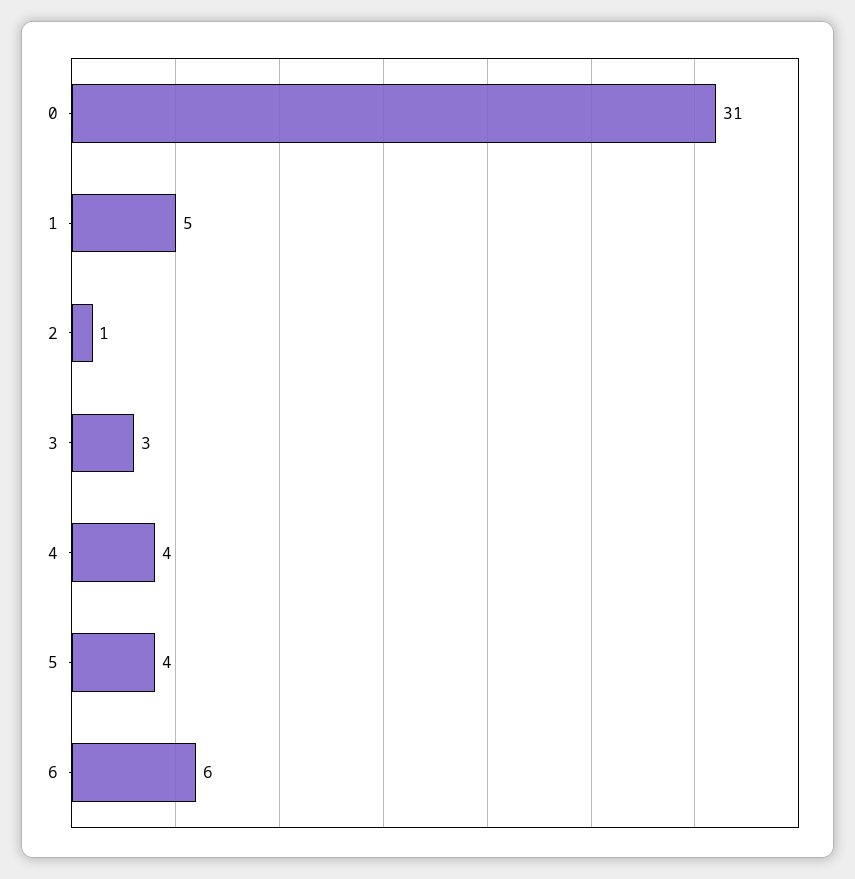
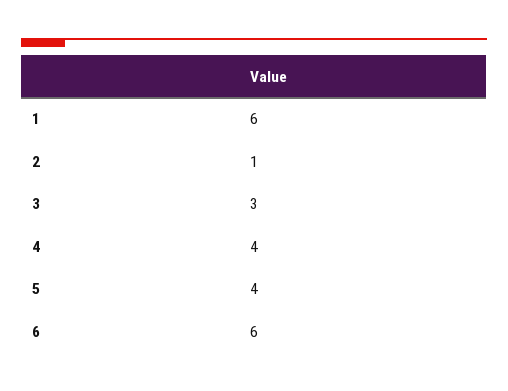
0: 31 -> none
1: 5 -> 6

